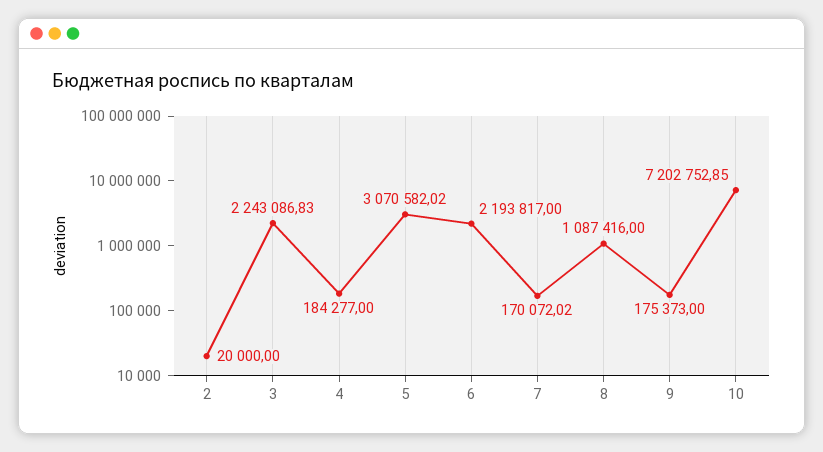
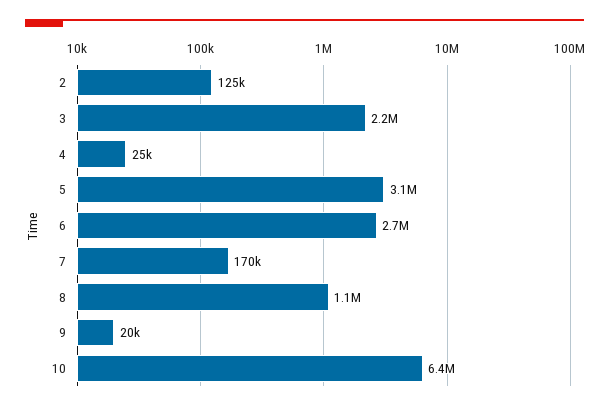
2: 20000 -> 125000
4: 184277 -> 25000
6: 2193817 -> 2700000
9: 175373 -> 20000
10: 7202752.85 -> 6400000

